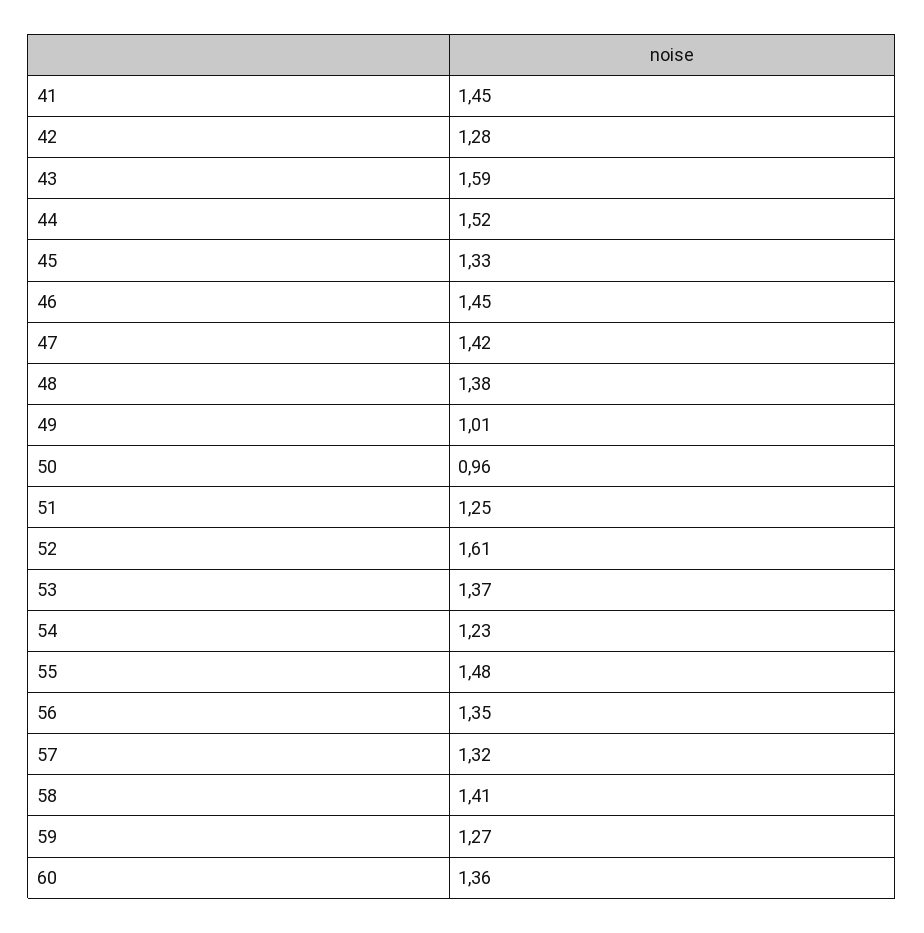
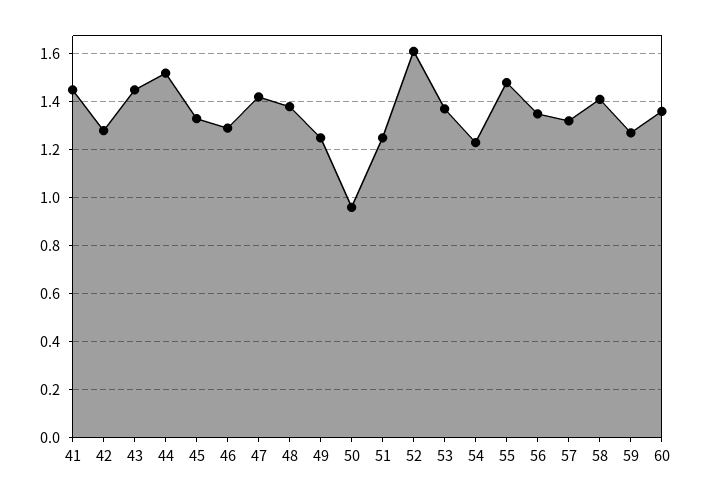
43: 1.59 -> 1.45
46: 1.45 -> 1.3
49: 1.01 -> 1.25

